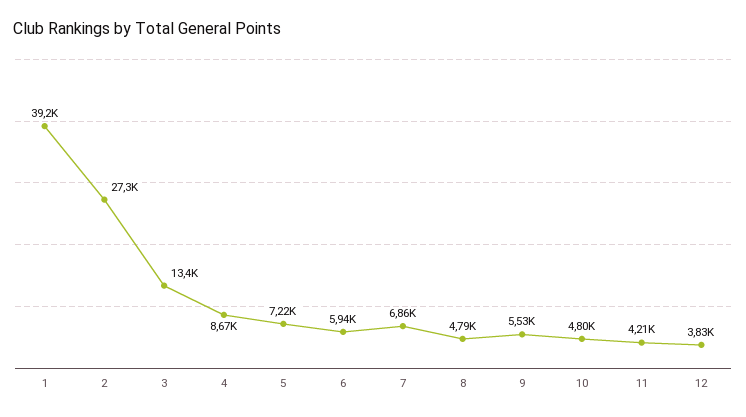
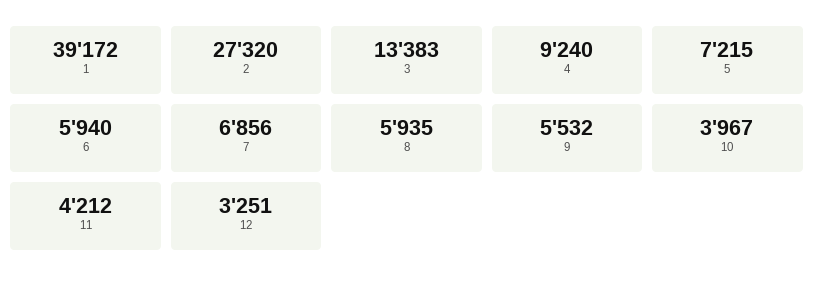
4: 8670 -> 9240
8: 4790 -> 5935
10: 4800 -> 3967
12: 3830 -> 3251

